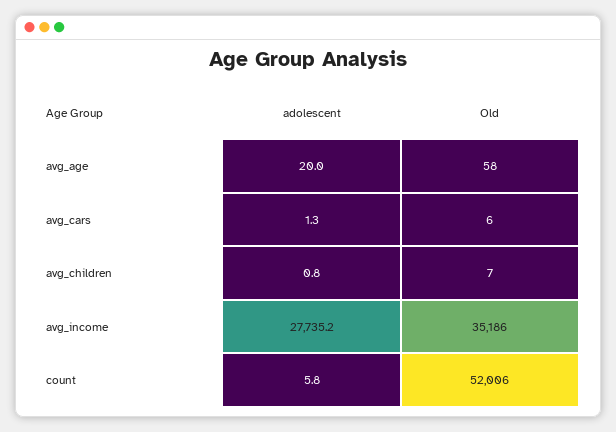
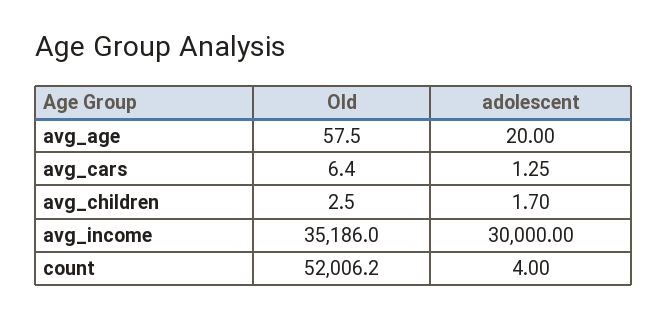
adolescent, avg_children: 0.8 -> 1.7
Old, avg_children: 7 -> 2.5
adolescent, avg_income: 27735.2 -> 30000
adolescent, count: 5.8 -> 4

